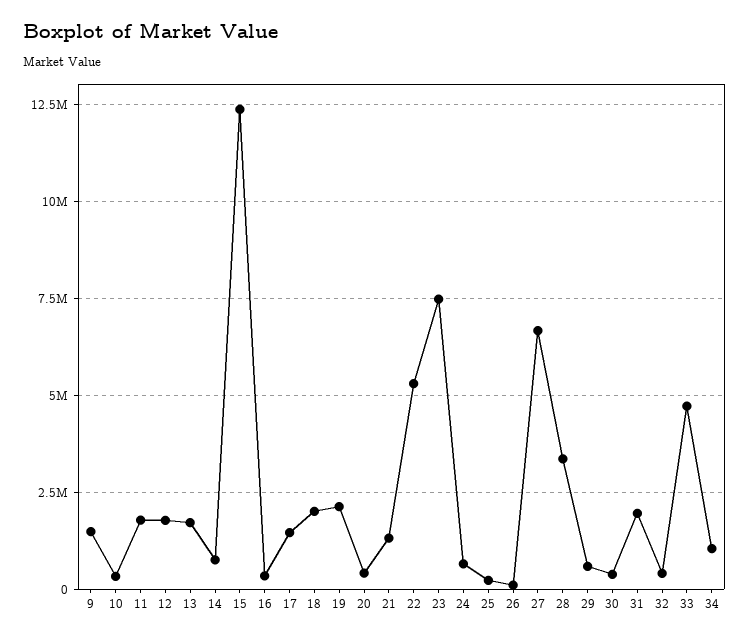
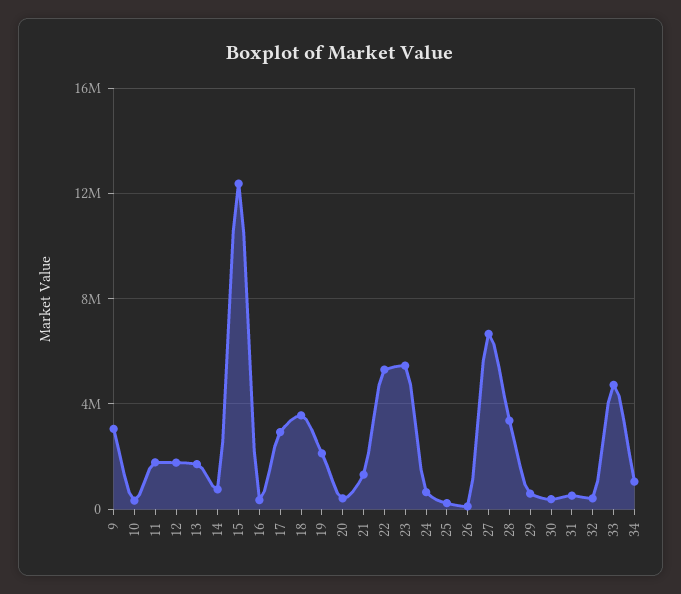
9: 1500000 -> 3000000
17: 1500000 -> 3000000
18: 2000000 -> 3500000
23: 7500000 -> 5500000
31: 2000000 -> 500000

